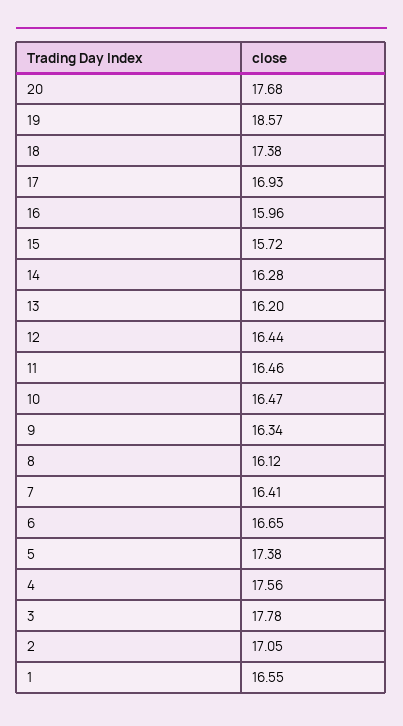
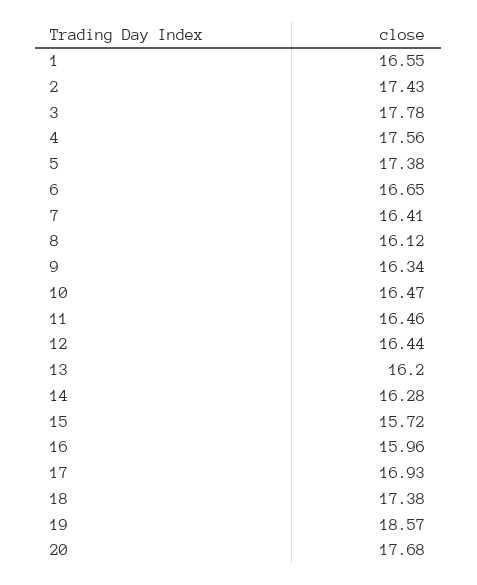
2: 17.05 -> 17.43

